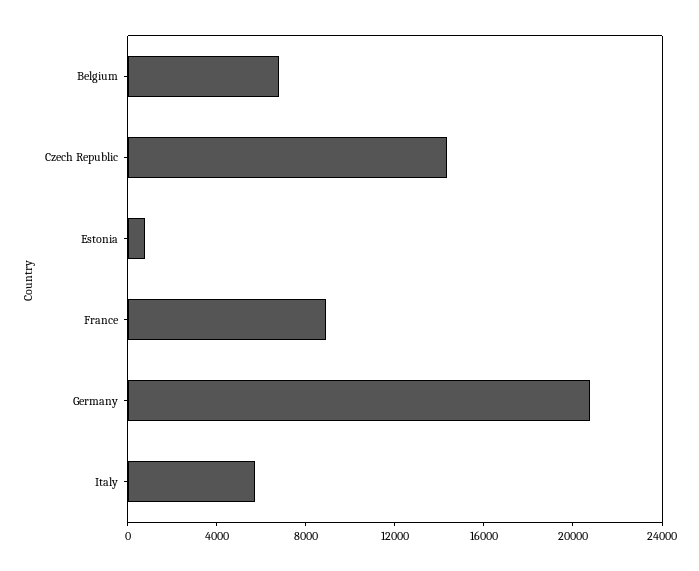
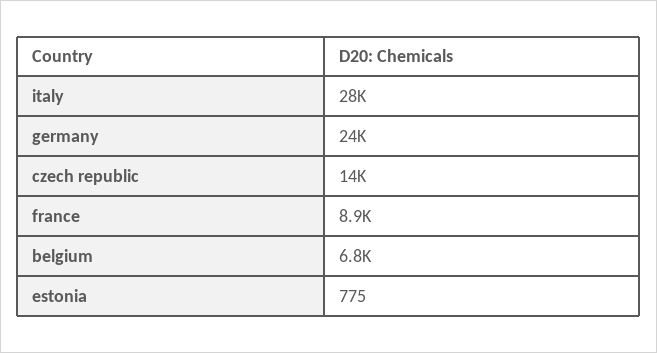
Germany: 21000 -> 24000
Italy: 6000 -> 28000

